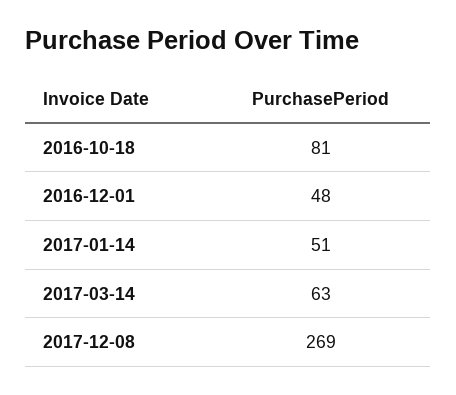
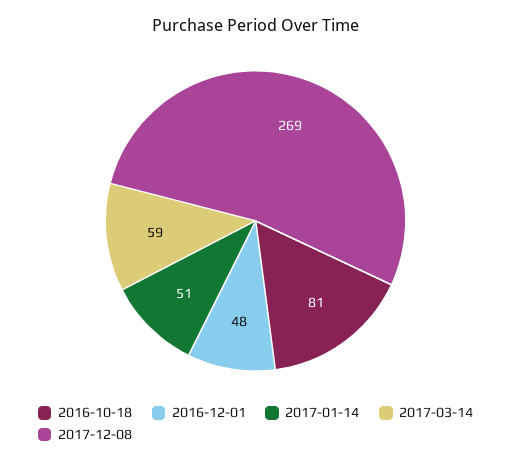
2017-03-14: 63 -> 59

